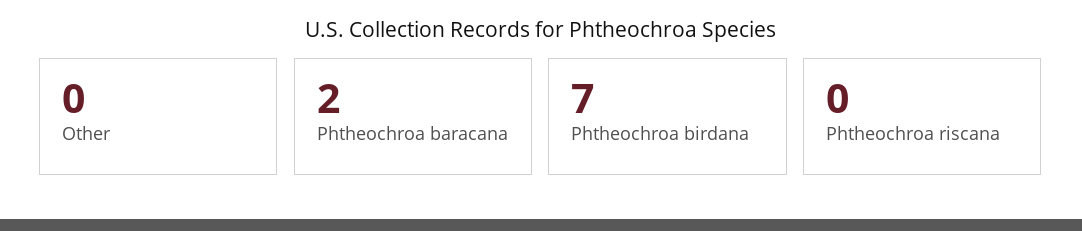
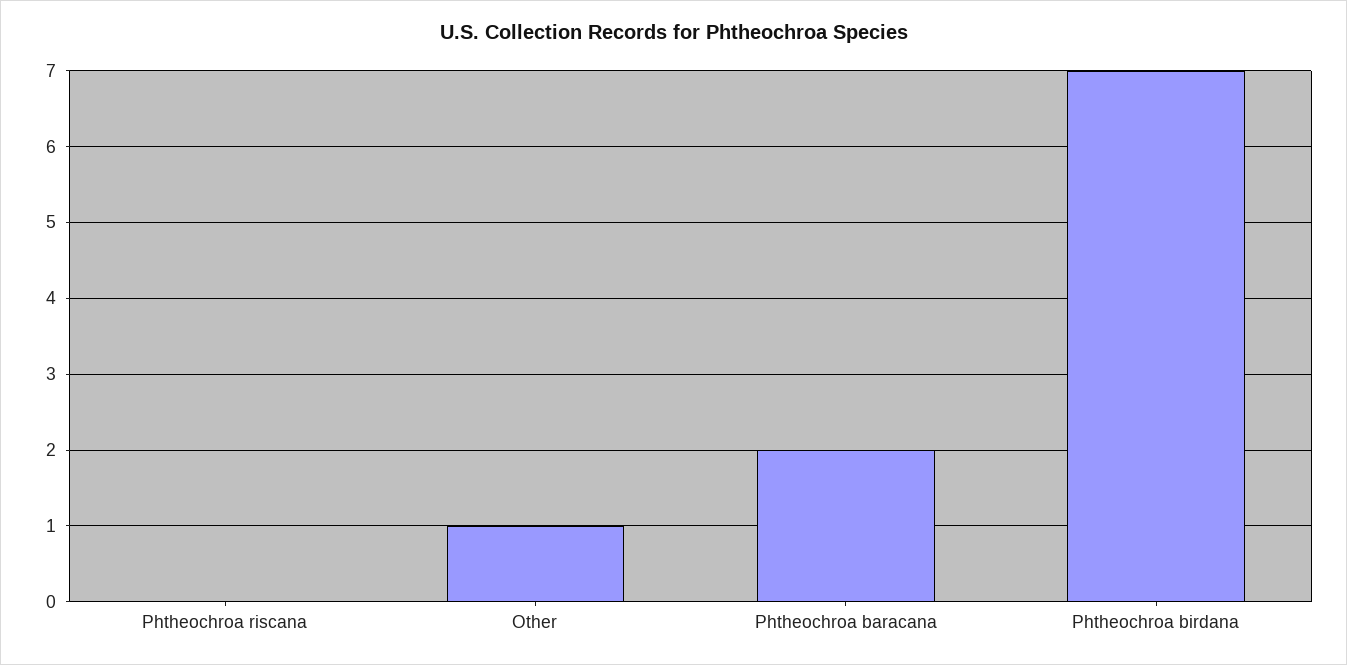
Other: 0 -> 1

